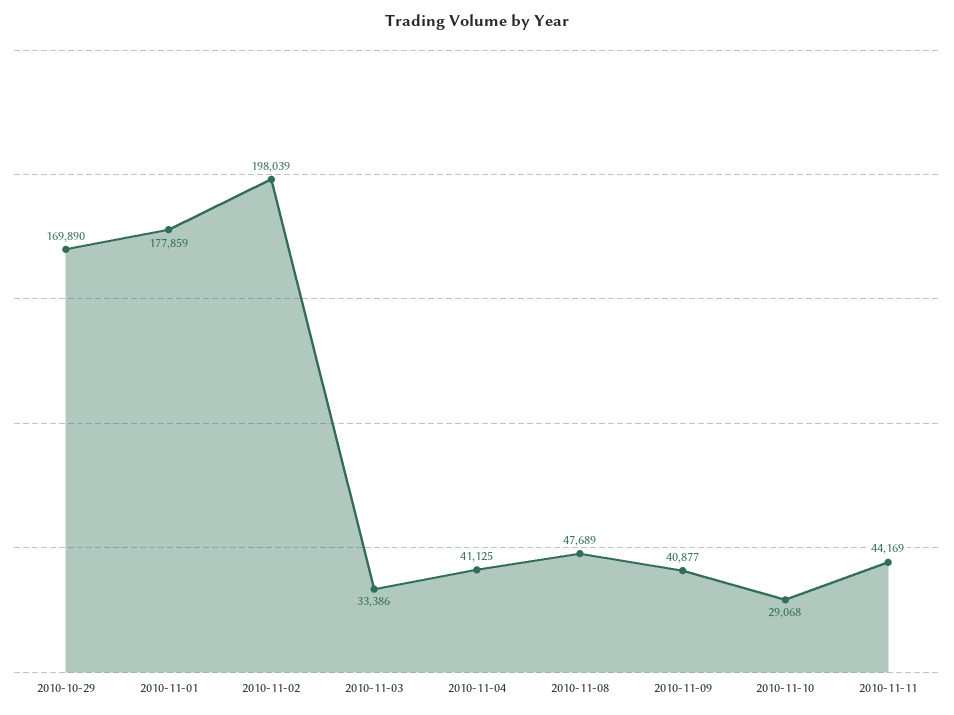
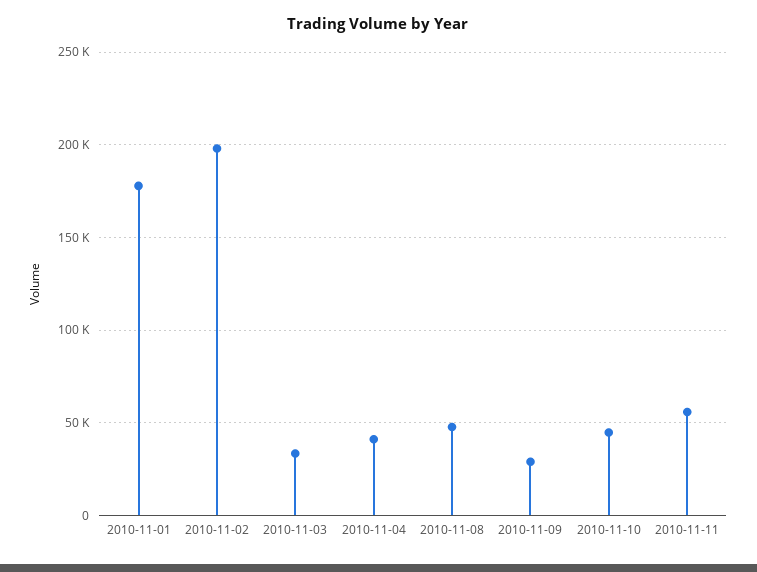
2010-10-29: 169890 -> none
2010-11-09: 40877 -> 30000
2010-11-10: 29068 -> 45000
2010-11-11: 44169 -> 55000

